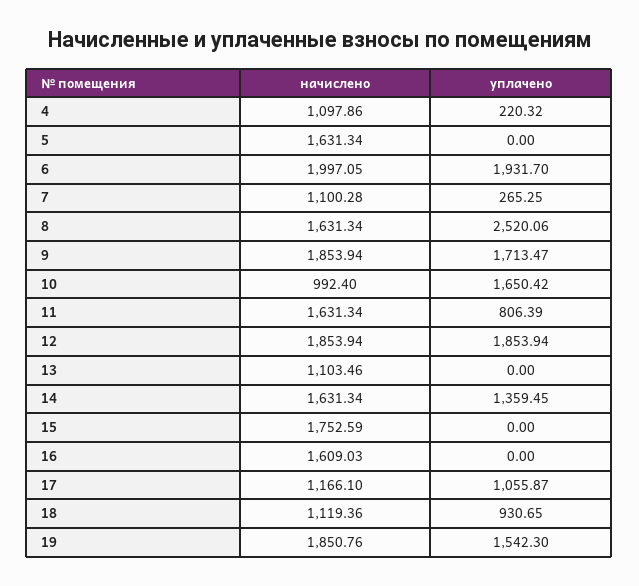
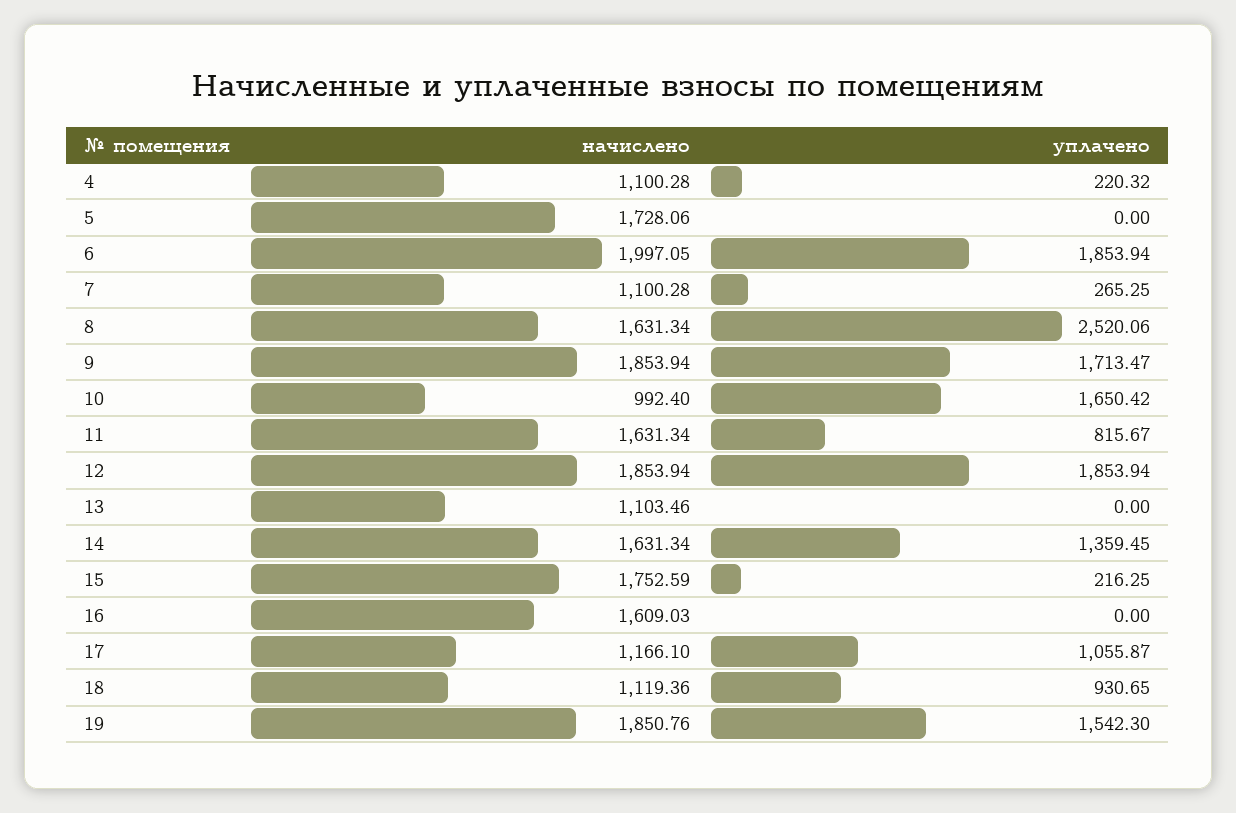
начислено, 4: 1097.86 -> 1100.28
начислено, 5: 1631.34 -> 1728.06
уплачено, 6: 1931.7 -> 1853.94
уплачено, 11: 806.39 -> 815.67
уплачено, 15: 0 -> 216.25

